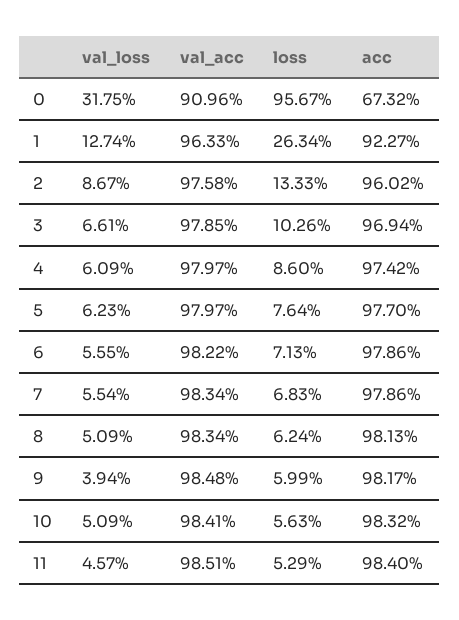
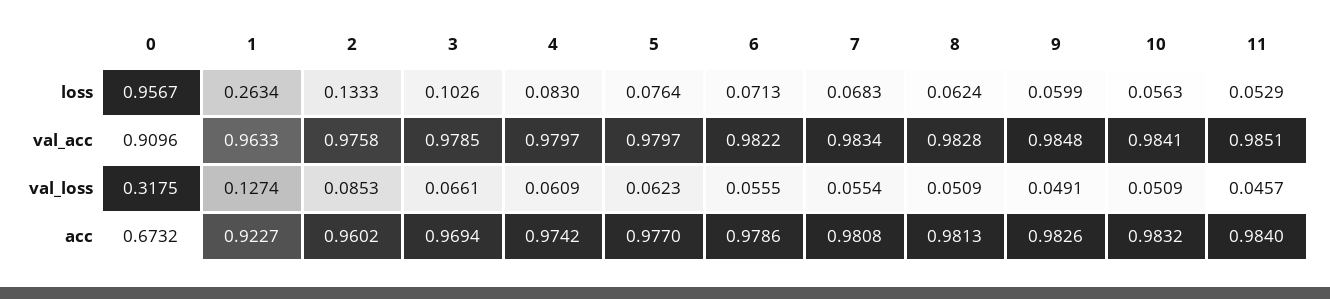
val_loss, 2: 0.0867 -> 0.0853
loss, 4: 0.086 -> 0.083
acc, 7: 0.9786 -> 0.9808
val_acc, 8: 0.9834 -> 0.9828
val_loss, 9: 0.0394 -> 0.0491
acc, 9: 0.9817 -> 0.9826

